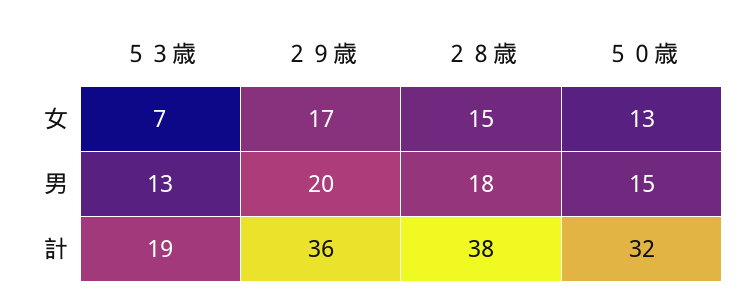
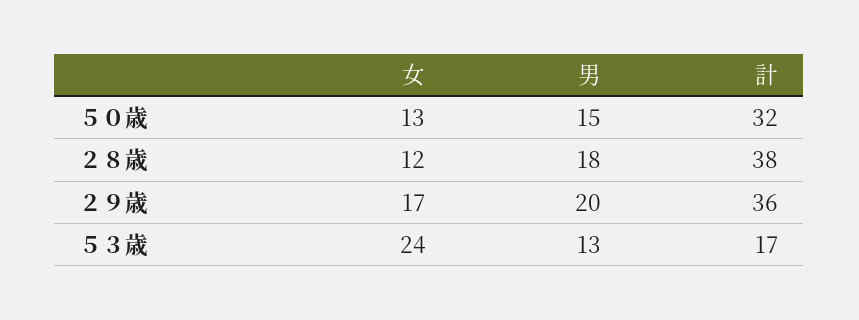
５３歳, 女: 7 -> 24
２８歳, 女: 15 -> 12
５３歳, 計: 19 -> 17

